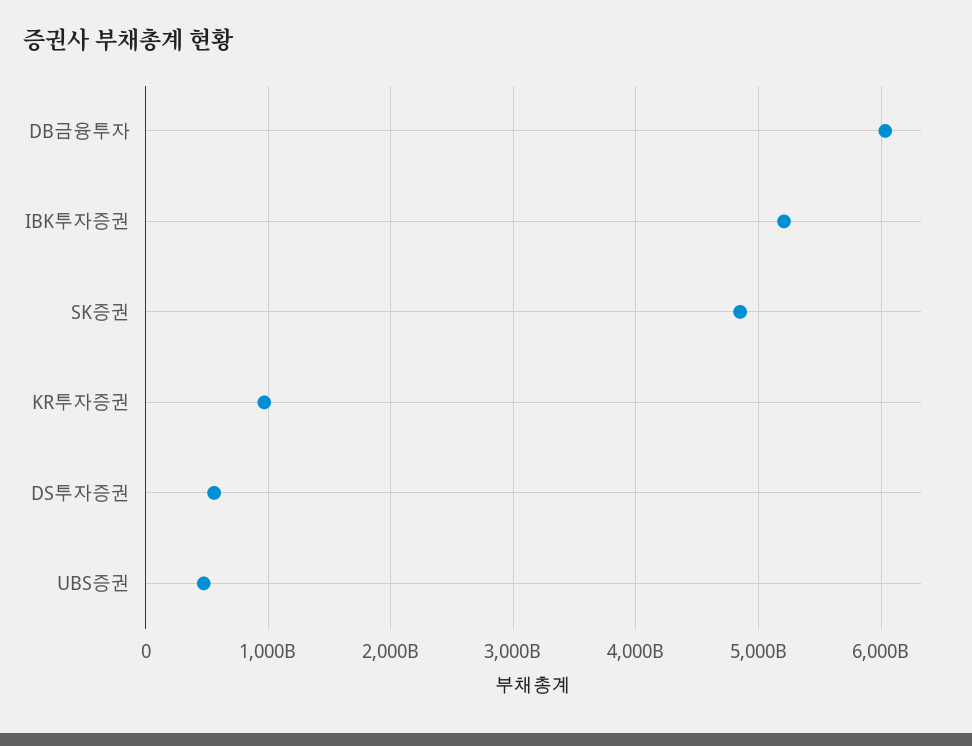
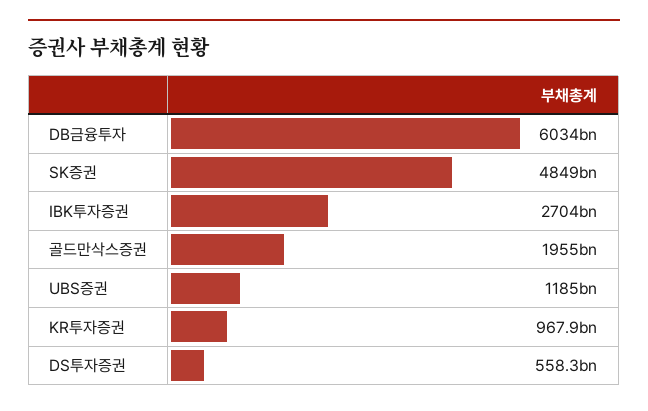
IBK투자증권: 5200000000000 -> 2704000000000
UBS증권: 500000000000 -> 1185000000000
골드만삭스증권: none -> 1955000000000

